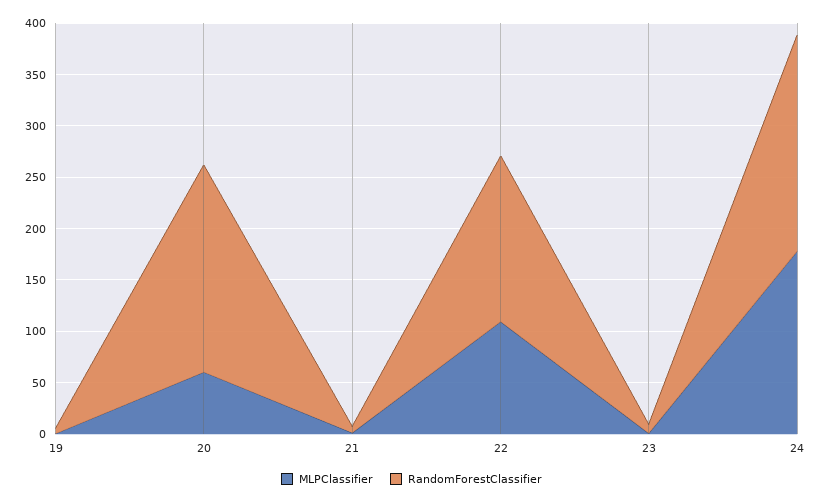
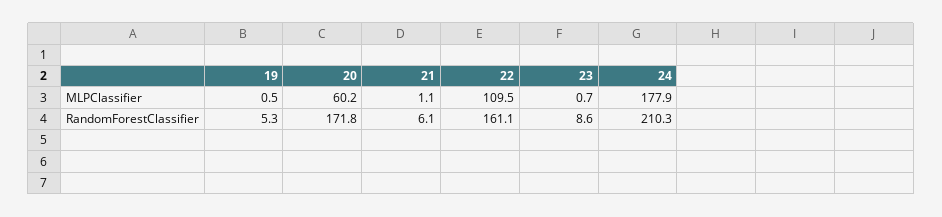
RandomForestClassifier, 20: 200 -> 171.8

